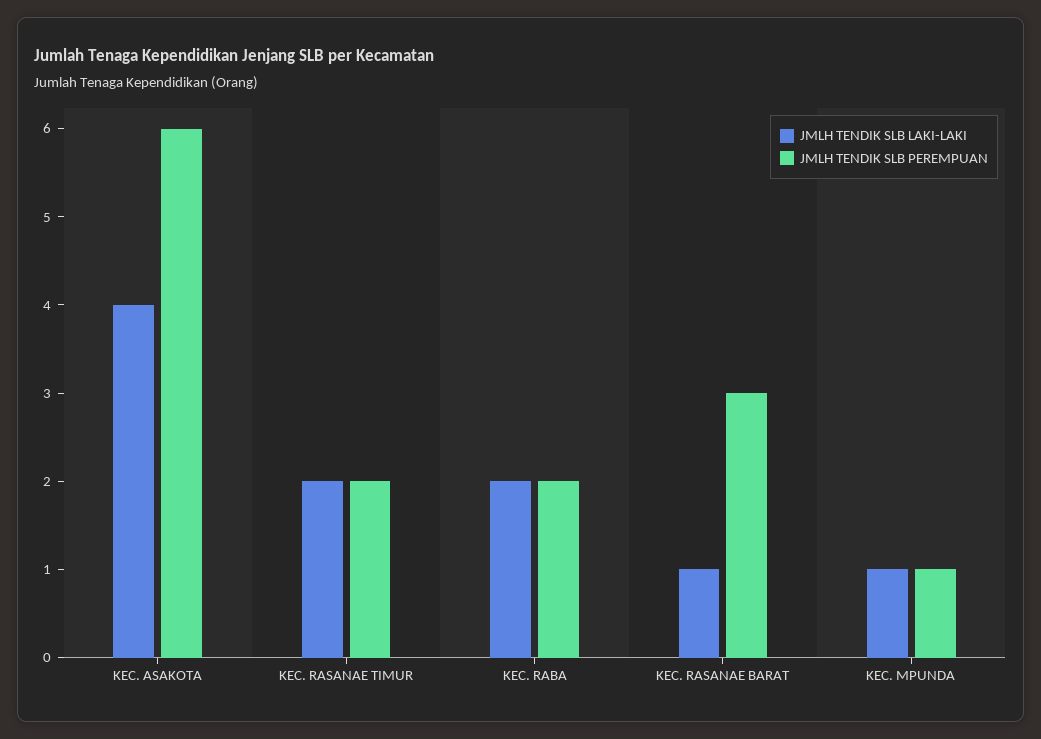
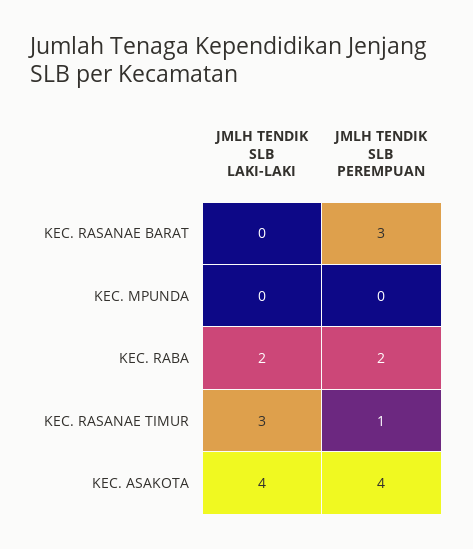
JMLH TENDIK SLB PEREMPUAN, KEC. ASAKOTA: 6 -> 4
JMLH TENDIK SLB LAKI-LAKI, KEC. RASANAE TIMUR: 2 -> 3
JMLH TENDIK SLB PEREMPUAN, KEC. RASANAE TIMUR: 2 -> 1
JMLH TENDIK SLB LAKI-LAKI, KEC. RASANAE BARAT: 1 -> 0
JMLH TENDIK SLB LAKI-LAKI, KEC. MPUNDA: 1 -> 0
JMLH TENDIK SLB PEREMPUAN, KEC. MPUNDA: 1 -> 0

